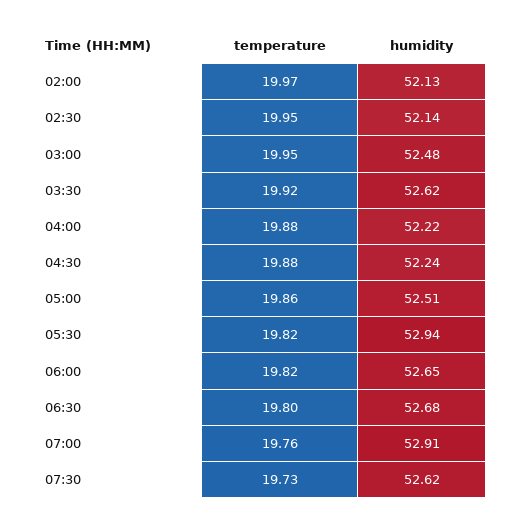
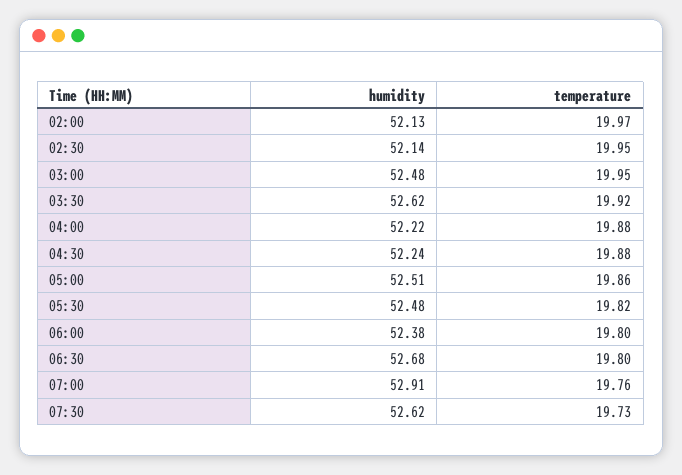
humidity, 05:30: 52.94 -> 52.48
temperature, 06:00: 19.82 -> 19.8
humidity, 06:00: 52.65 -> 52.38

